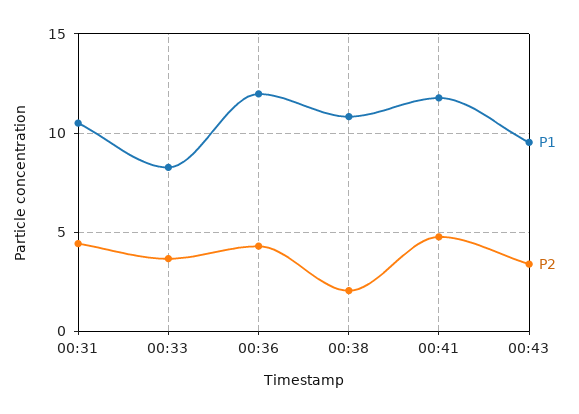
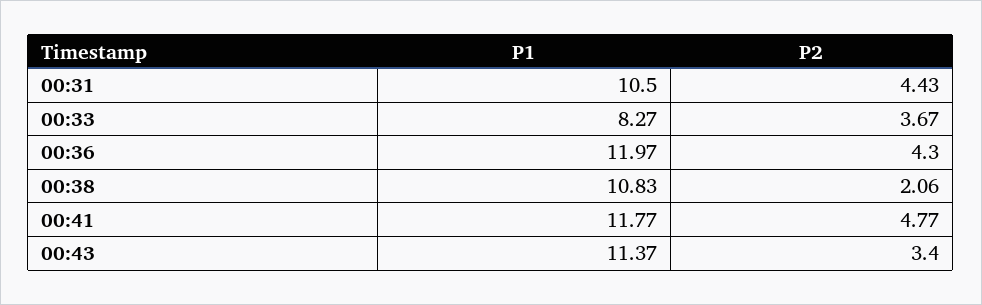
P1, 00:43: 9.5 -> 11.37

